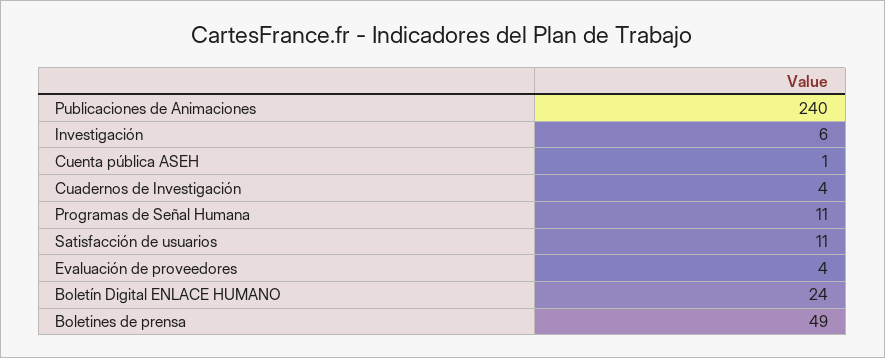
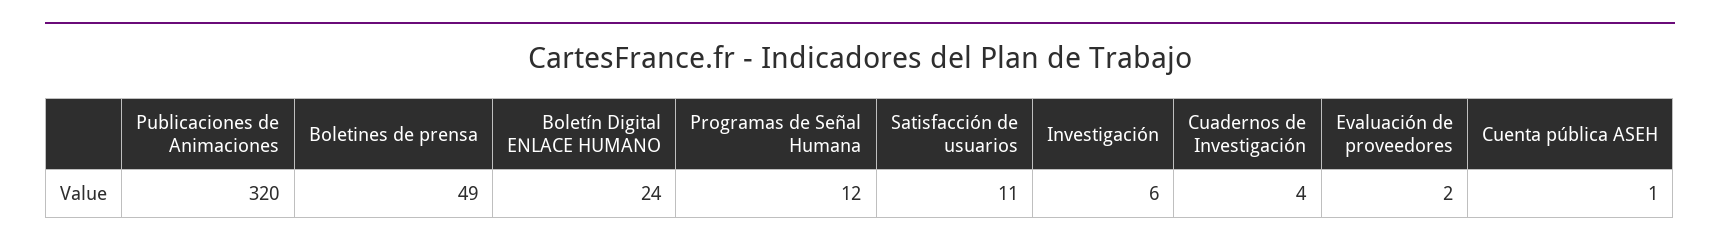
Publicaciones de Animaciones: 240 -> 320
Programas de Señal Humana: 11 -> 12
Evaluación de proveedores: 4 -> 2

